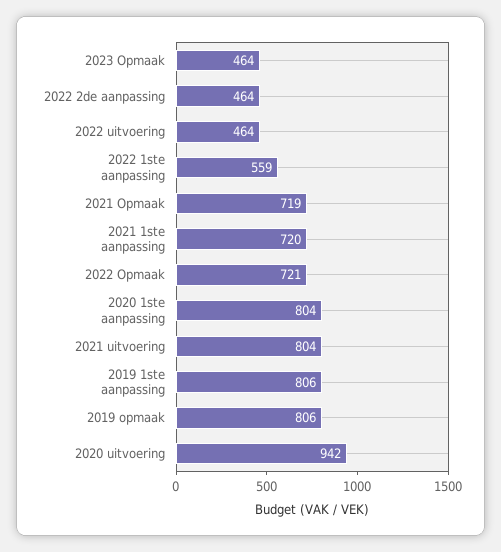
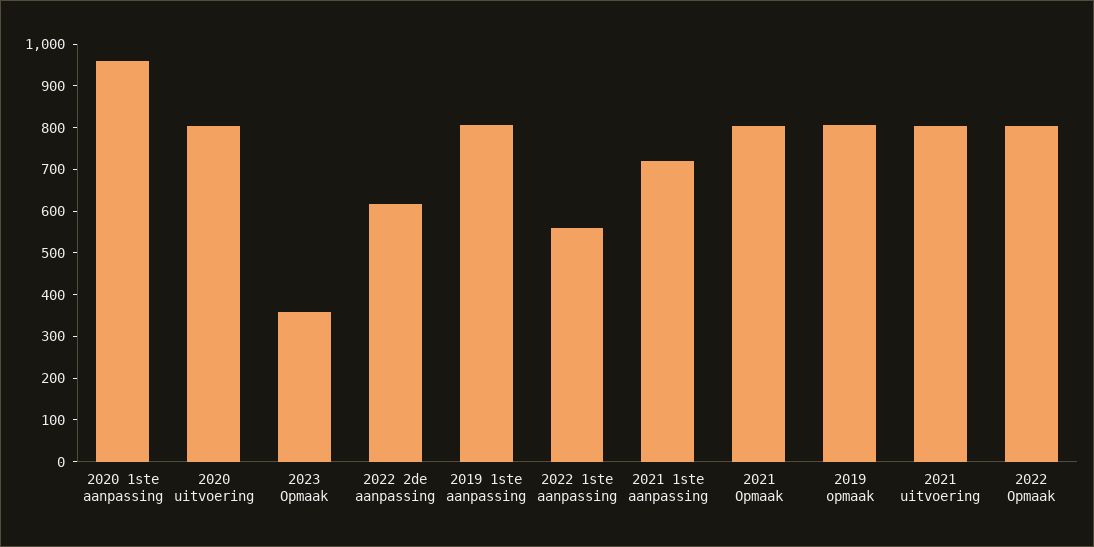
2023 Opmaak: 464 -> 360
2022 2de aanpassing: 464 -> 620
2022 uitvoering: 464 -> none
2021 Opmaak: 719 -> 800
2022 Opmaak: 721 -> 800
2020 1ste aanpassing: 804 -> 960
2020 uitvoering: 942 -> 800

